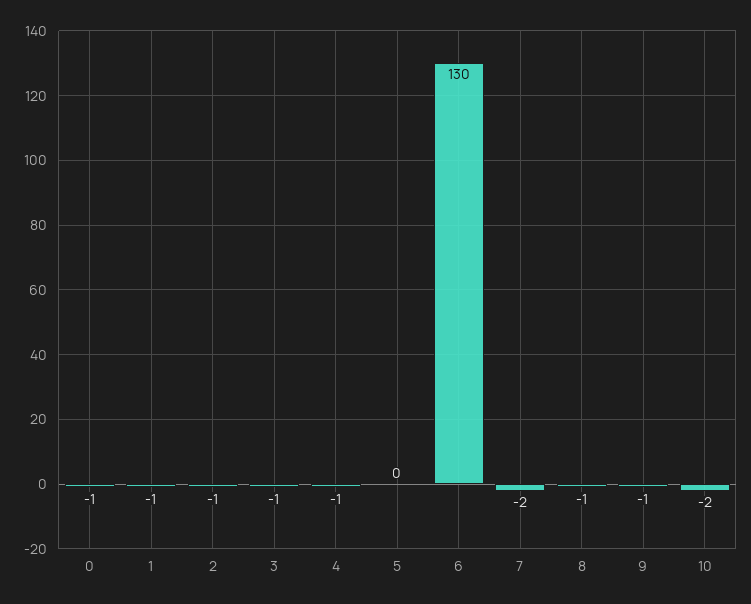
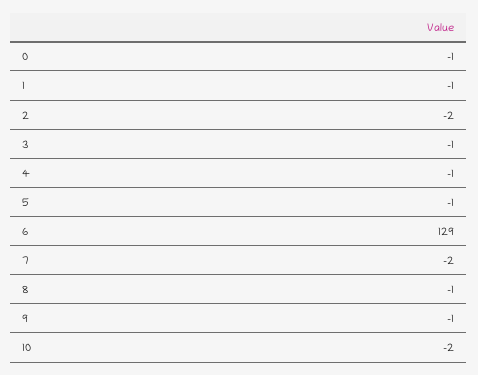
2: -1 -> -2
5: 0 -> -1
6: 130 -> 129

